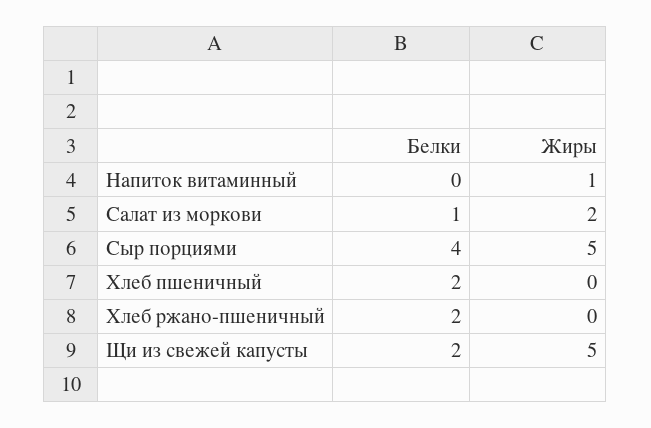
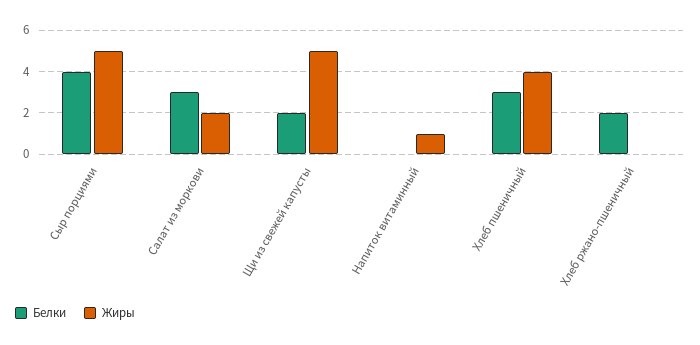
Белки, Салат из моркови: 1 -> 3
Белки, Хлеб пшеничный: 2 -> 3
Жиры, Хлеб пшеничный: 0 -> 4

